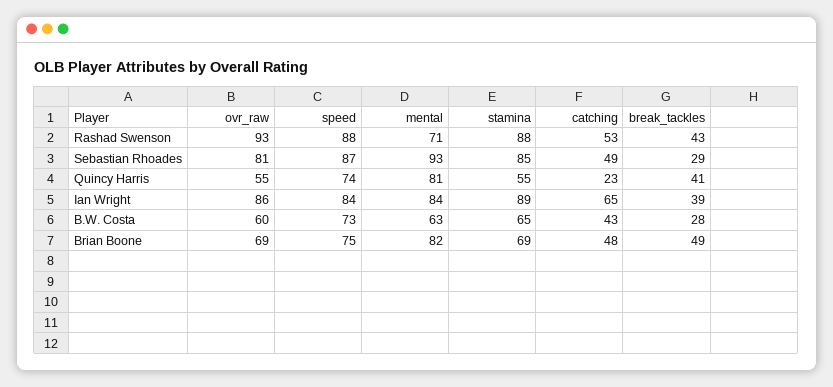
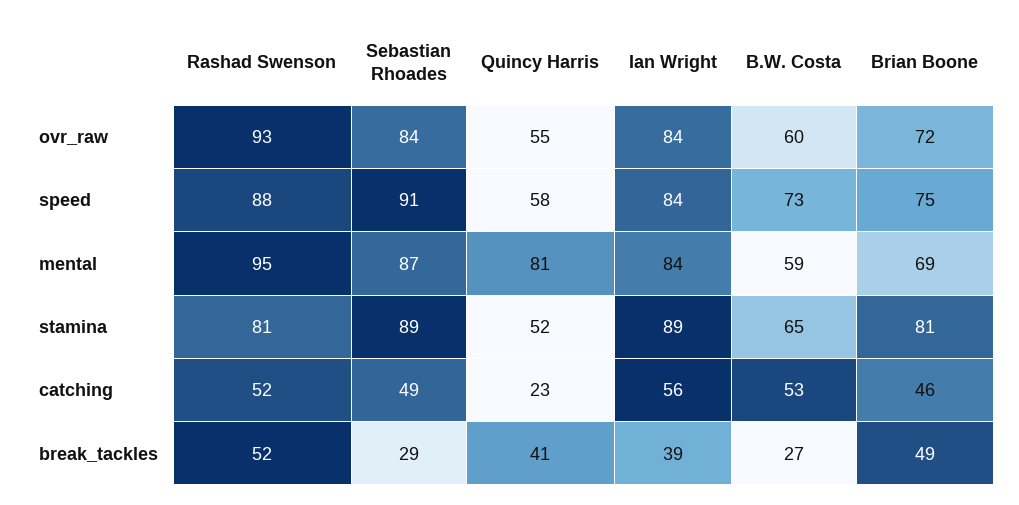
mental, Rashad Swenson: 71 -> 95
stamina, Rashad Swenson: 88 -> 81
catching, Rashad Swenson: 53 -> 52
break_tackles, Rashad Swenson: 43 -> 52
ovr_raw, Sebastian Rhoades: 81 -> 84
speed, Sebastian Rhoades: 87 -> 91
mental, Sebastian Rhoades: 93 -> 87
stamina, Sebastian Rhoades: 85 -> 89
speed, Quincy Harris: 74 -> 58
stamina, Quincy Harris: 55 -> 52
ovr_raw, Ian Wright: 86 -> 84
catching, Ian Wright: 65 -> 56
mental, B.W. Costa: 63 -> 59
catching, B.W. Costa: 43 -> 53
break_tackles, B.W. Costa: 28 -> 27
ovr_raw, Brian Boone: 69 -> 72
mental, Brian Boone: 82 -> 69
stamina, Brian Boone: 69 -> 81
catching, Brian Boone: 48 -> 46

